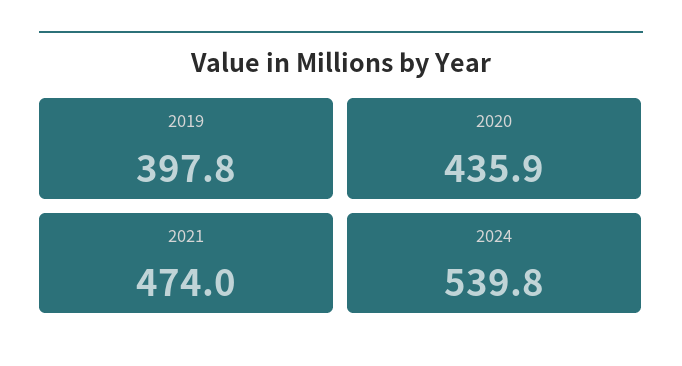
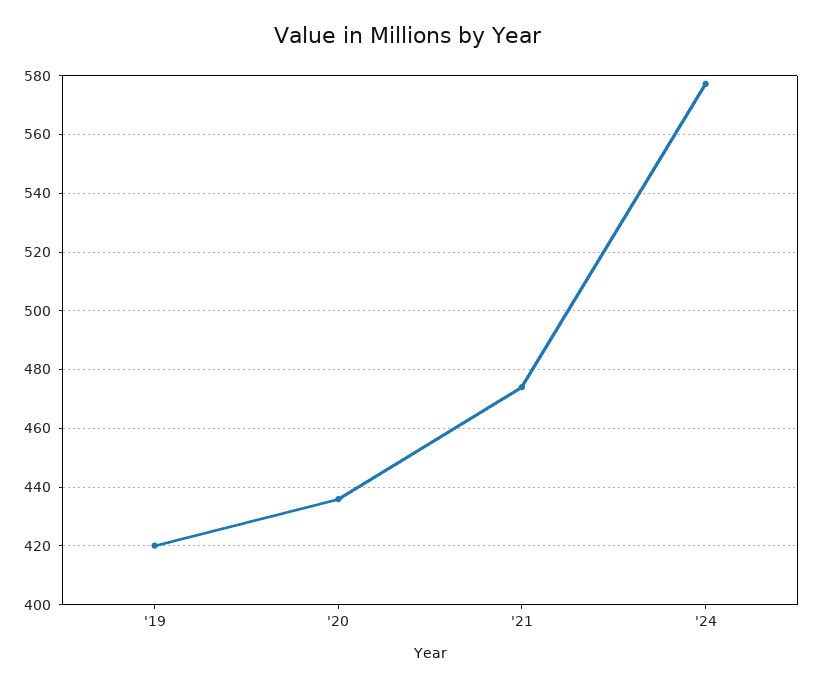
2019: 397.8 -> 420
2024: 539.8 -> 577.5

